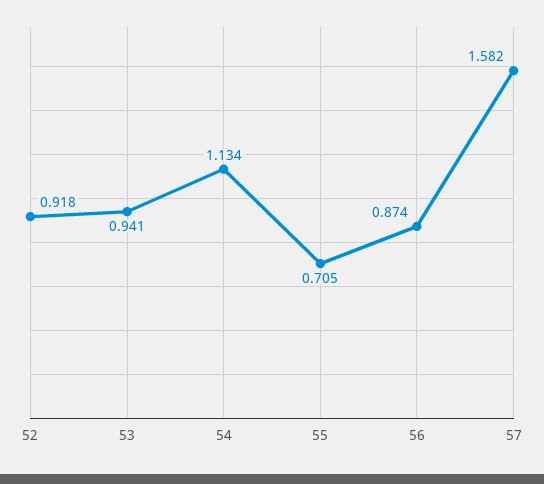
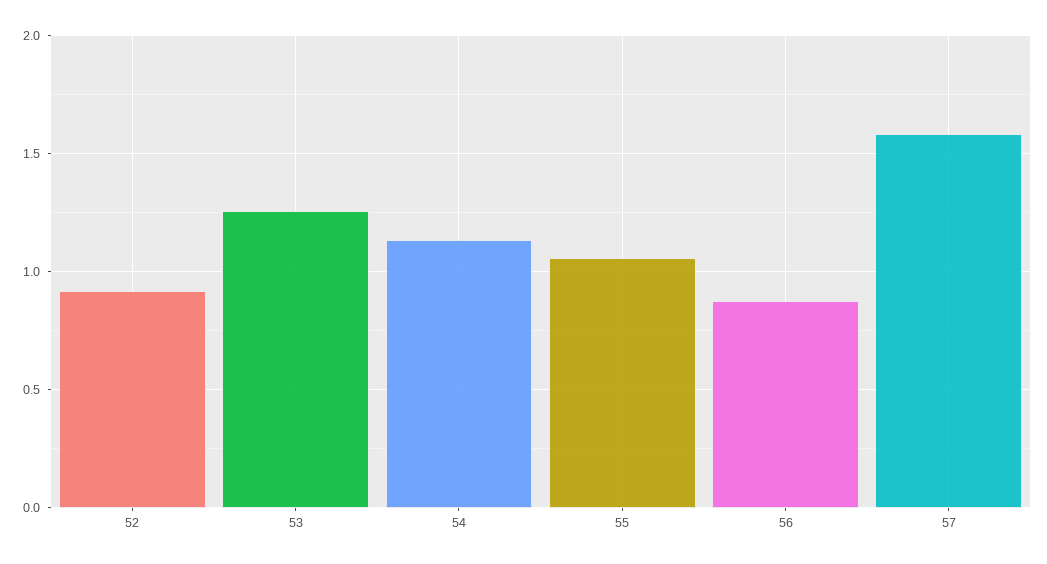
53: 0.941 -> 1.25
55: 0.705 -> 1.05

